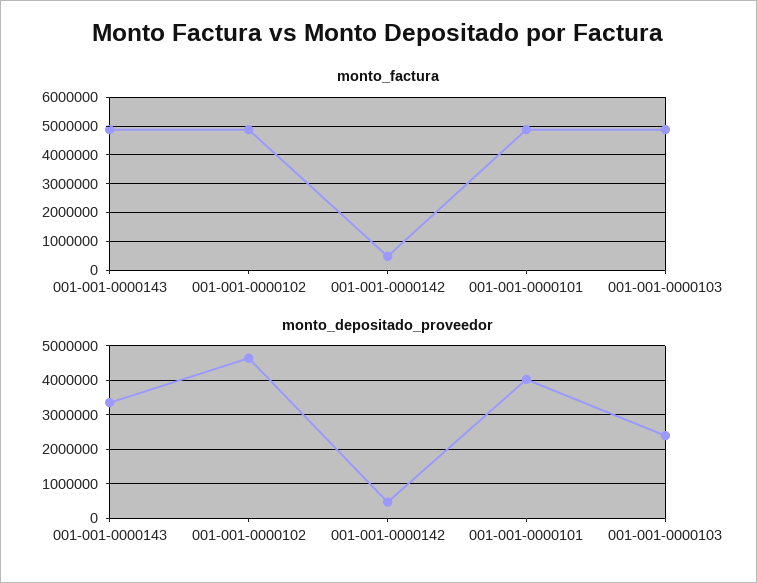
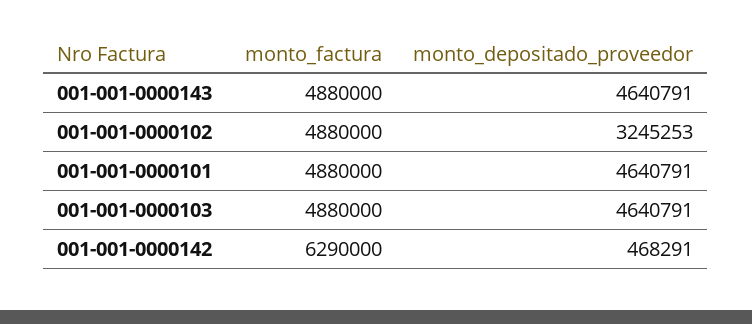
monto_factura, 001-001-0000142: 500000 -> 6290000
monto_depositado_proveedor, 001-001-0000143: 3400000 -> 4640791
monto_depositado_proveedor, 001-001-0000102: 4600000 -> 3245253
monto_depositado_proveedor, 001-001-0000101: 4000000 -> 4640791
monto_depositado_proveedor, 001-001-0000103: 2400000 -> 4640791

